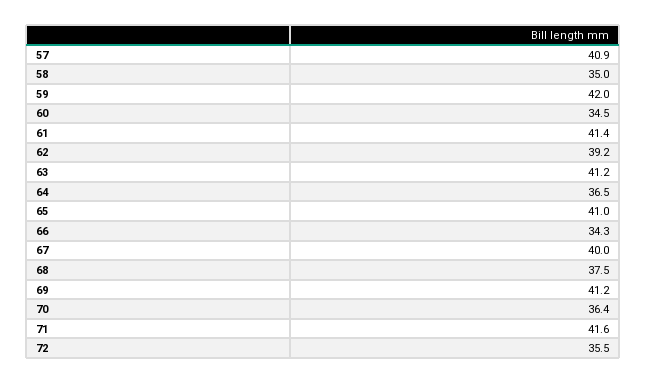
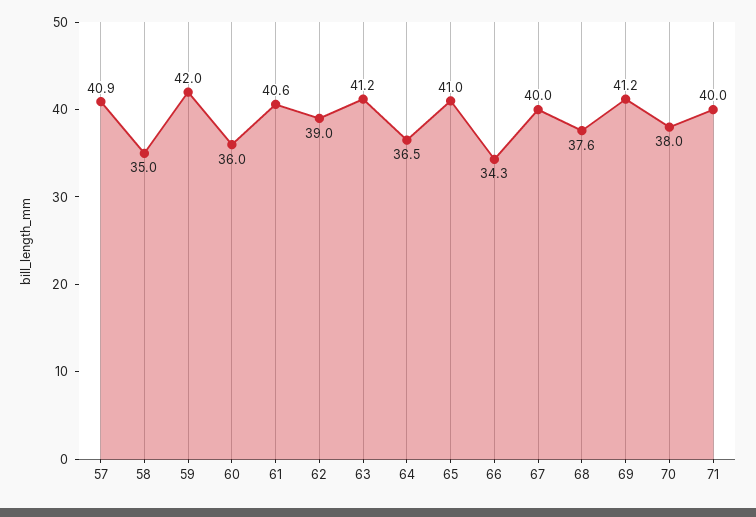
60: 34.5 -> 36
61: 41.4 -> 40.6
62: 39.2 -> 39
68: 37.5 -> 37.6
70: 36.4 -> 38
71: 41.6 -> 40
72: 35.5 -> none

